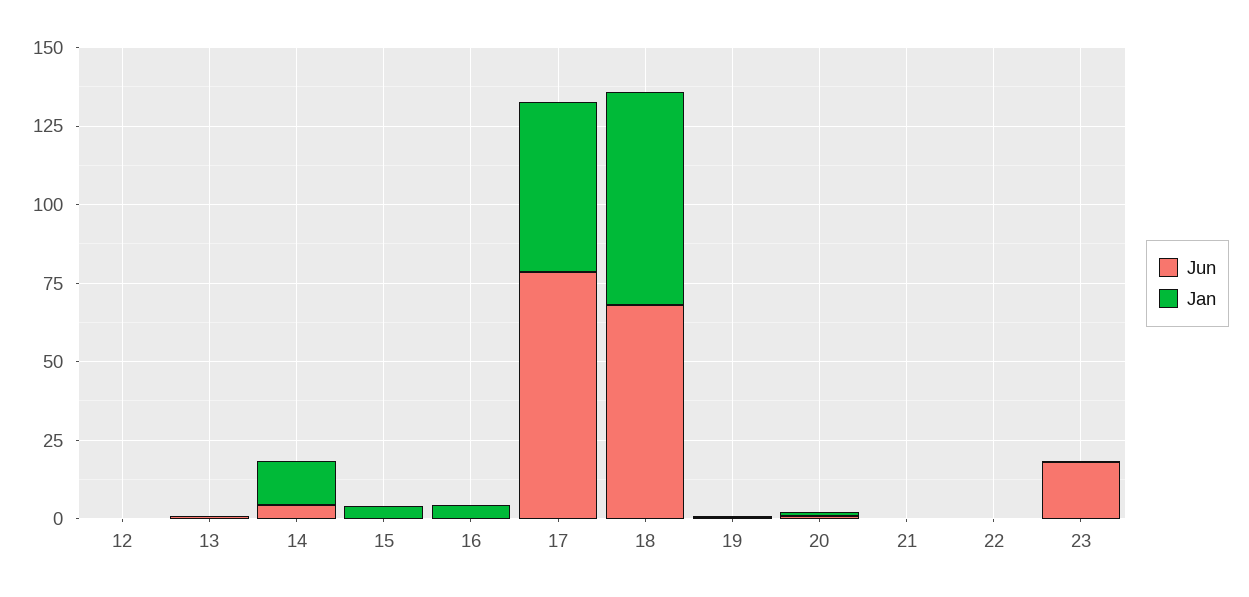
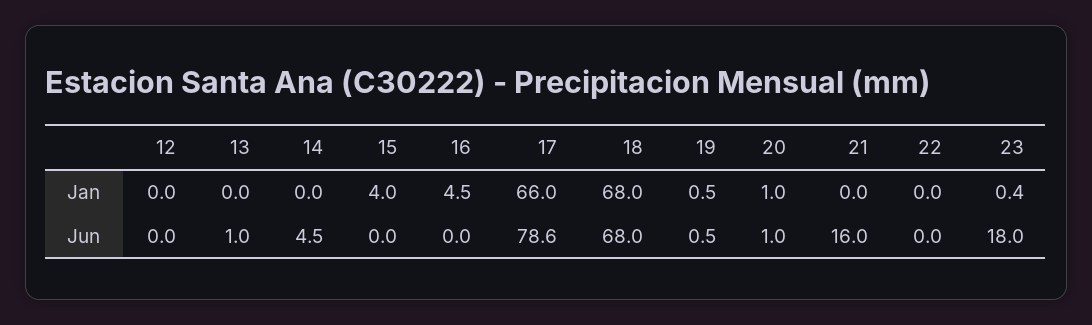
Jan, 14: 15 -> 0
Jan, 17: 55 -> 66
Jun, 21: 0 -> 16

